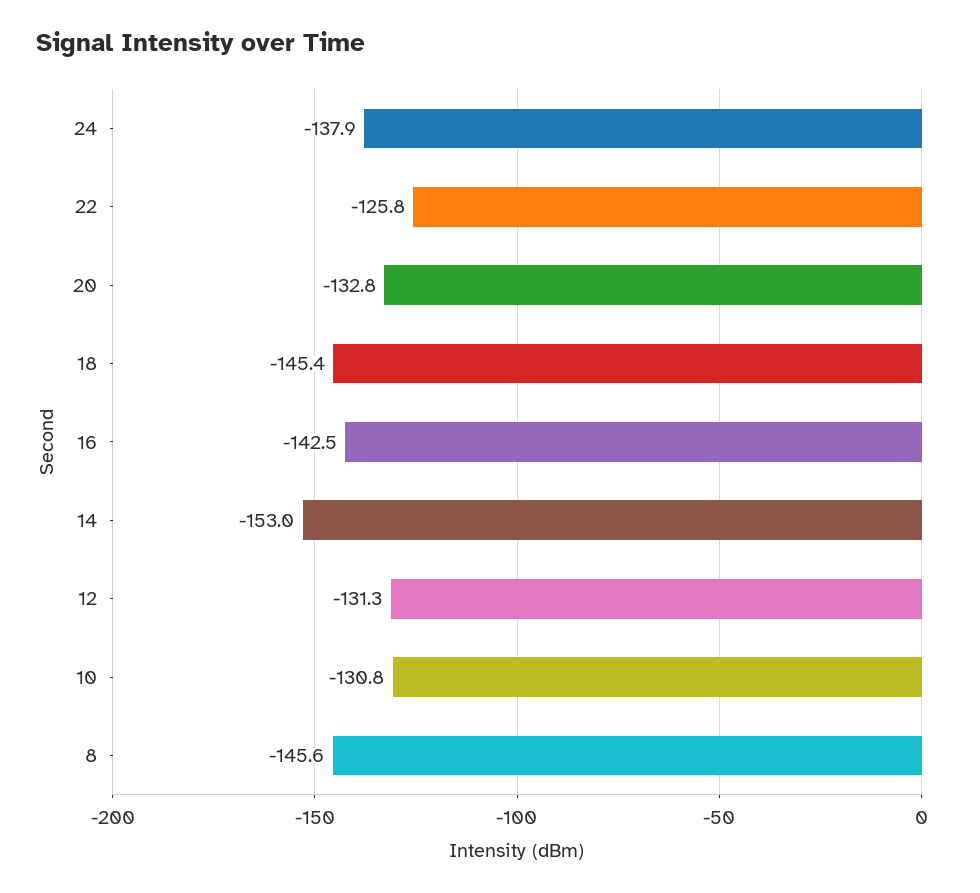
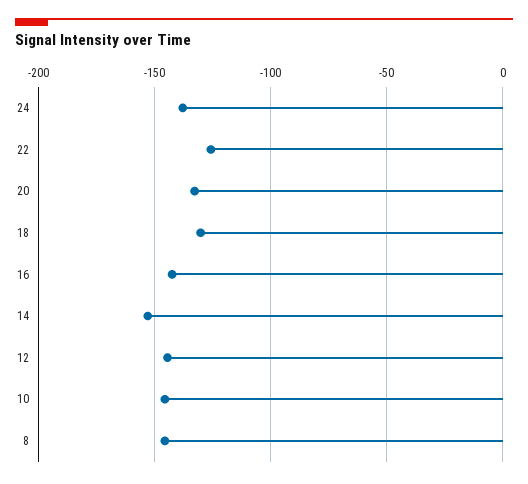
18: -145.4 -> -130
12: -131.3 -> -145
10: -130.8 -> -145

